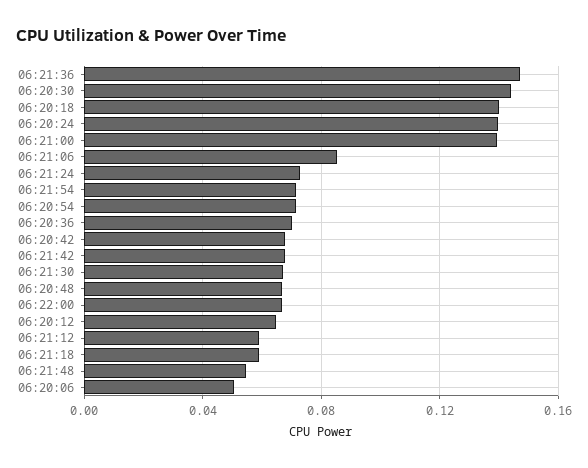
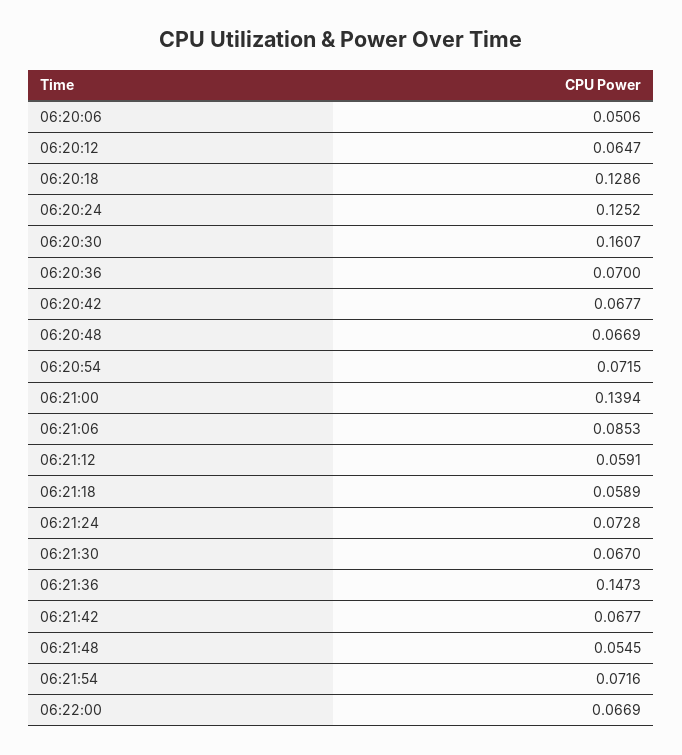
06:20:30: 0.145 -> 0.1607
06:20:18: 0.14 -> 0.1286
06:20:24: 0.14 -> 0.1252

